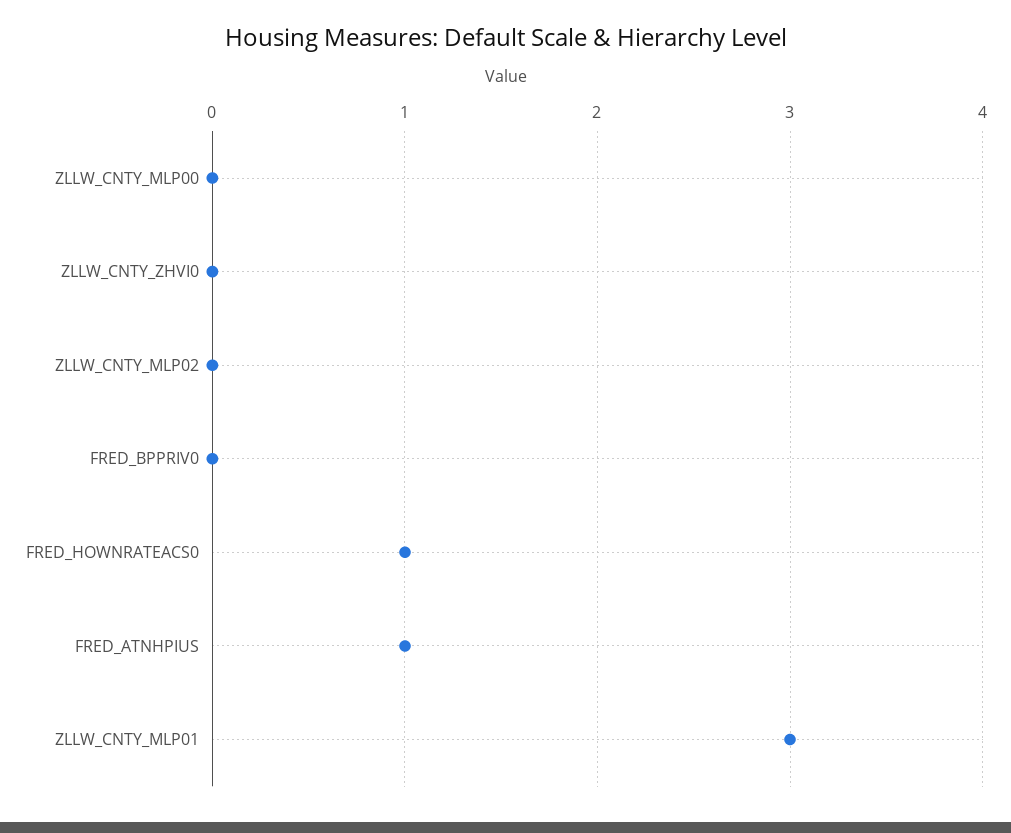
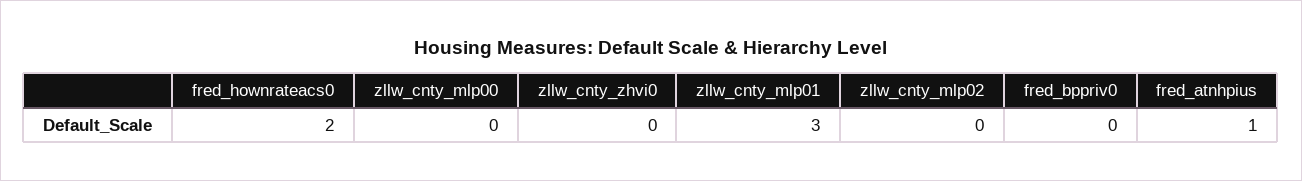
FRED_HOWNRATEACS0: 1 -> 2

